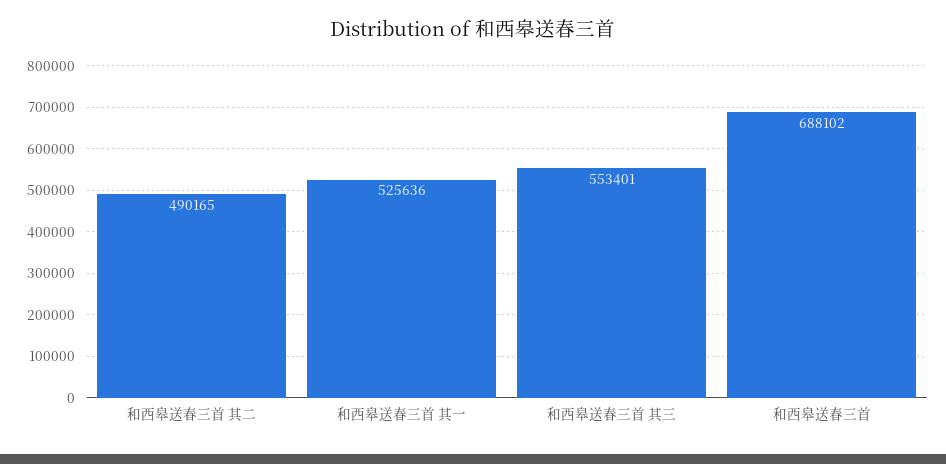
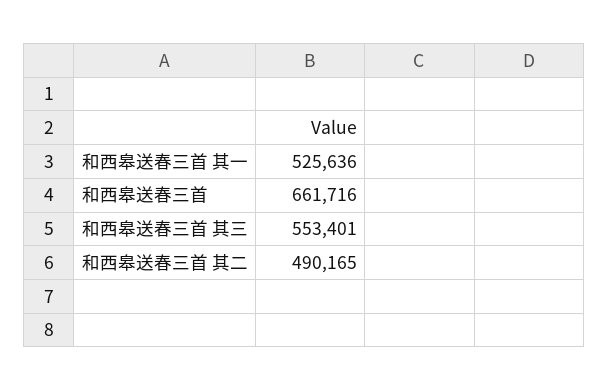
和西皋送春三首: 688102 -> 661716

